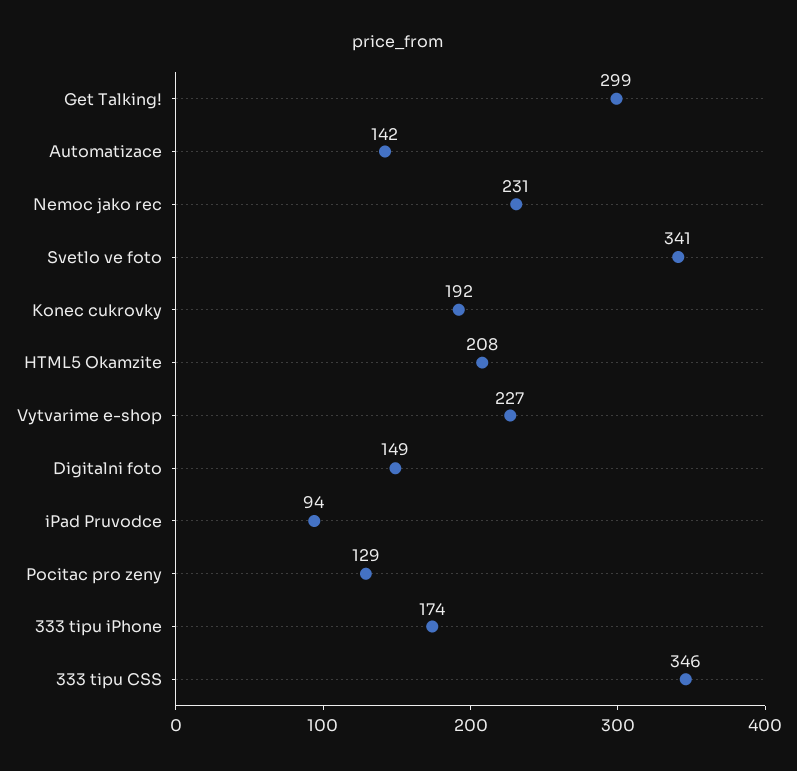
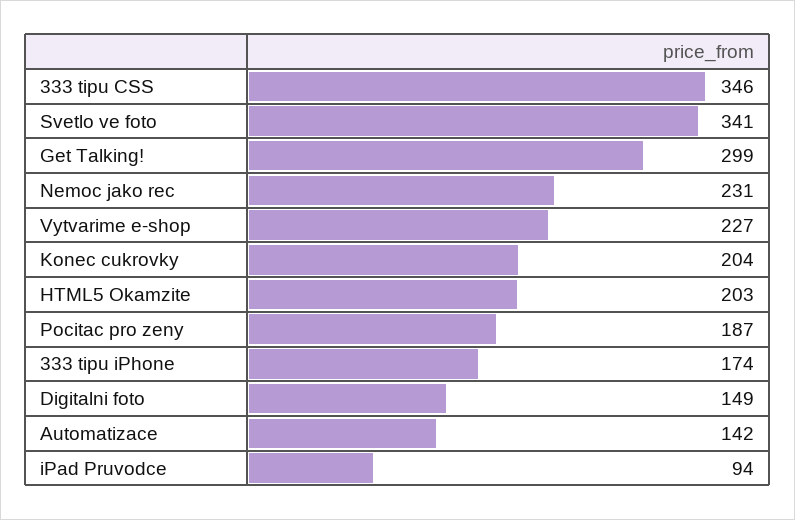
Konec cukrovky: 192 -> 204
HTML5 Okamzite: 208 -> 203
Pocitac pro zeny: 129 -> 187

